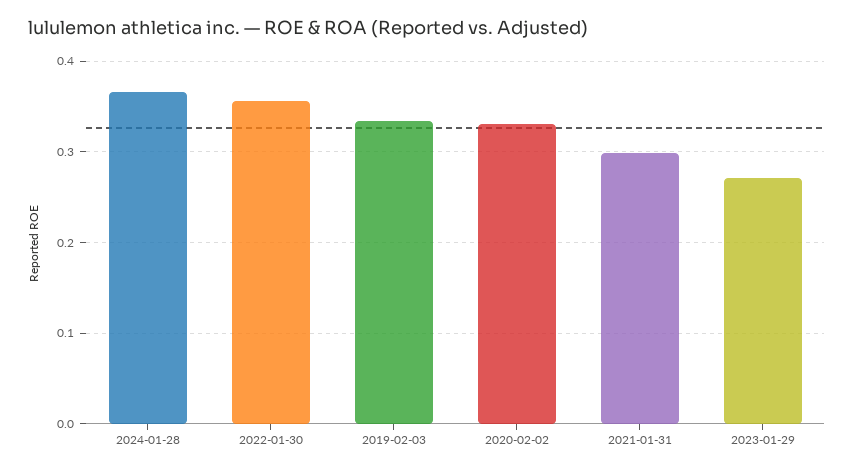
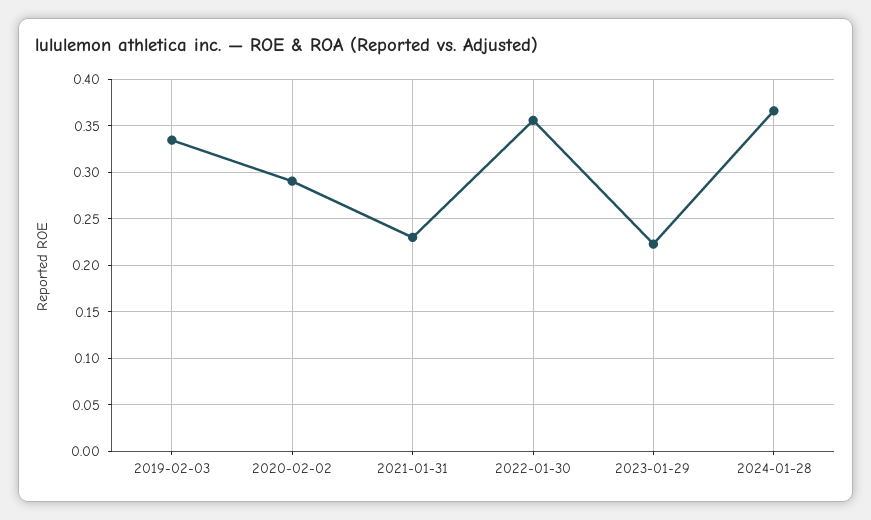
2020-02-02: 0.33 -> 0.29
2021-01-31: 0.3 -> 0.23
2023-01-29: 0.27 -> 0.22

